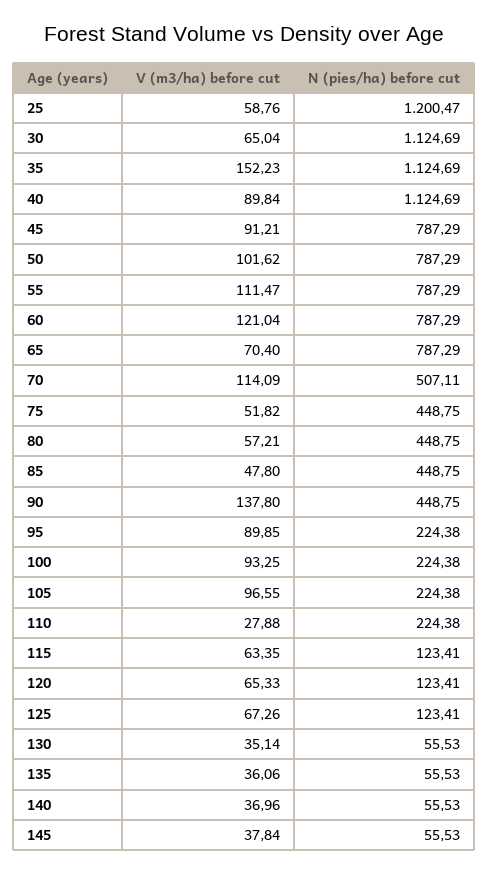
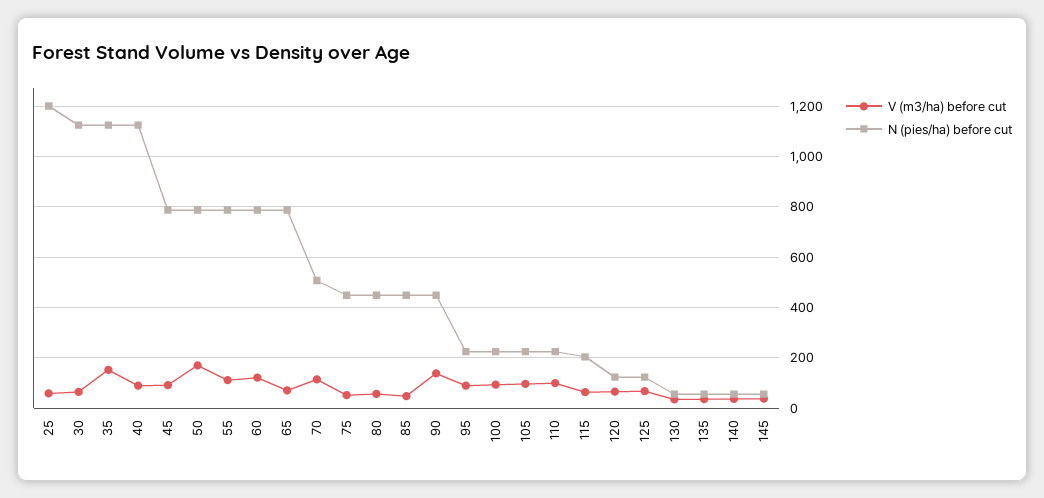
V (m3/ha) before cut, 50: 101.62 -> 175
V (m3/ha) before cut, 110: 27.88 -> 100
N (pies/ha) before cut, 115: 123.41 -> 200

